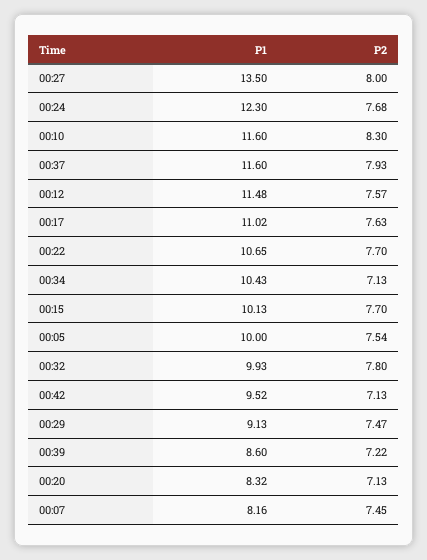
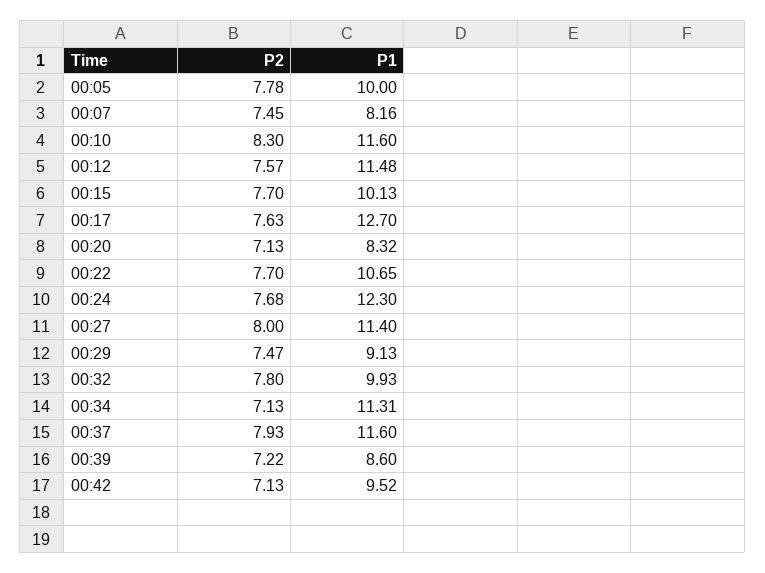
P1, 00:27: 13.5 -> 11.4
P1, 00:17: 11.02 -> 12.7
P1, 00:34: 10.43 -> 11.31
P2, 00:05: 7.54 -> 7.78

